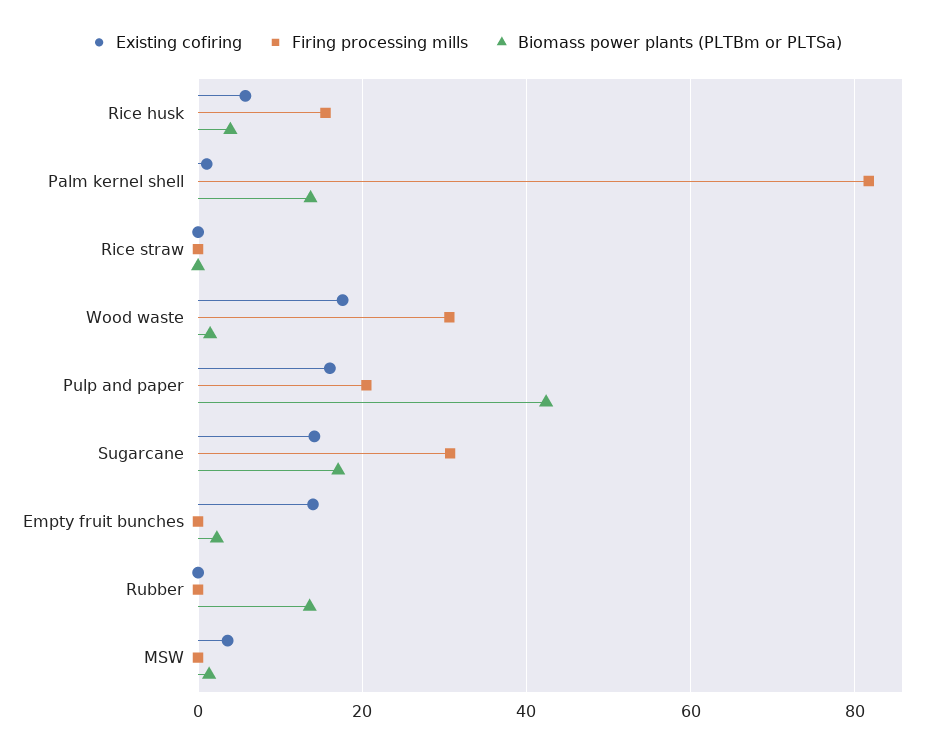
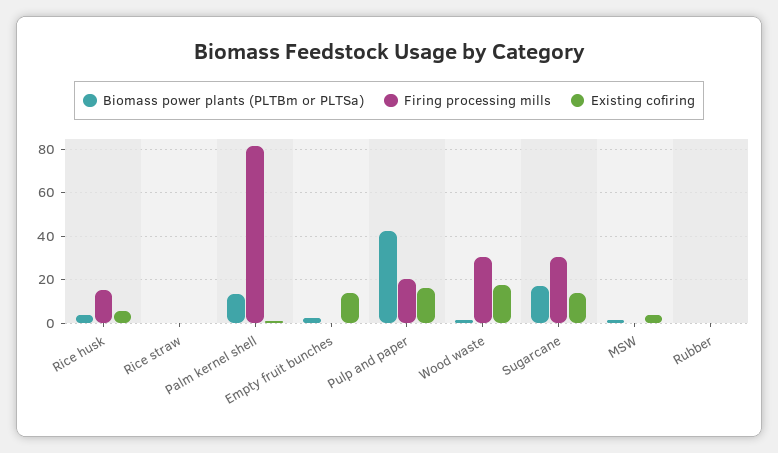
Biomass power plants (PLTBm or PLTSa), Rubber: 14 -> 0

